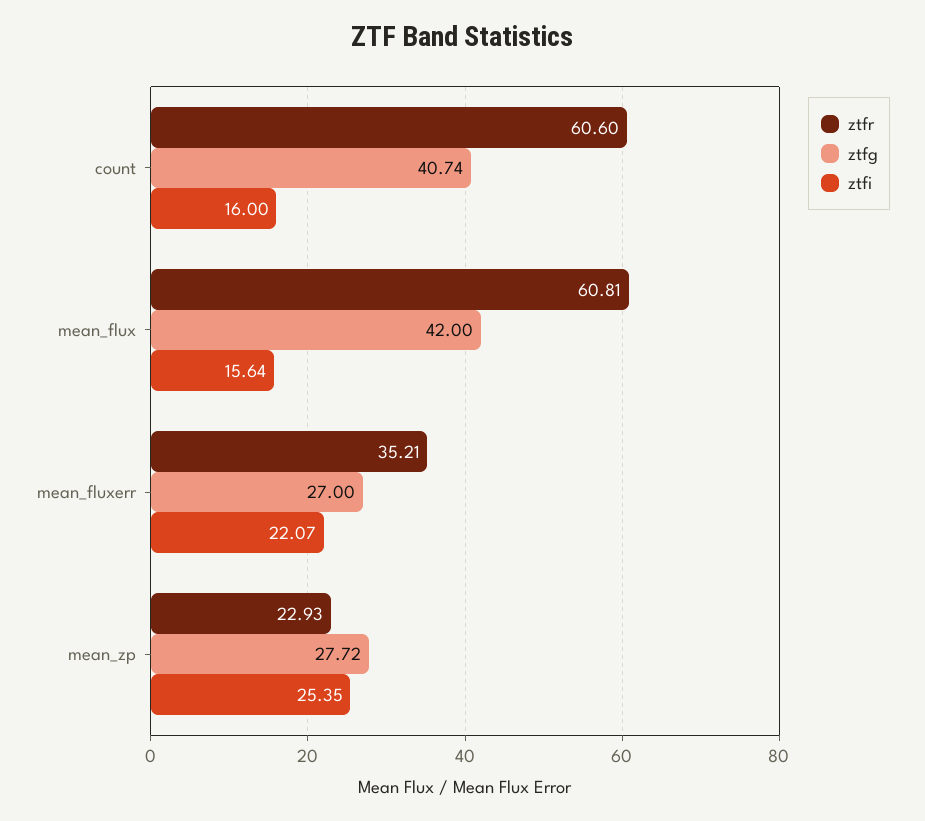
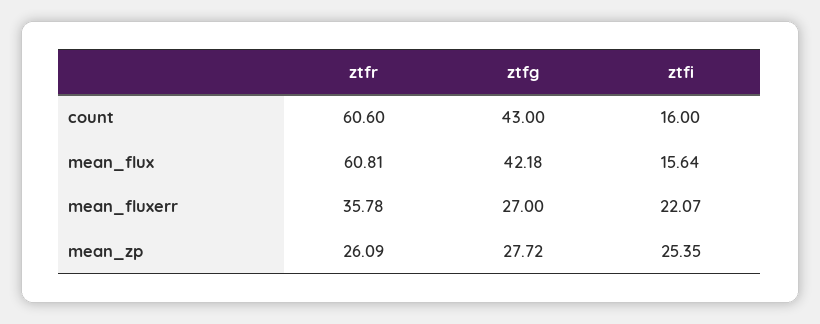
ztfg, count: 40.74 -> 43
ztfg, mean_flux: 42 -> 42.18
ztfr, mean_fluxerr: 35.21 -> 35.78
ztfr, mean_zp: 22.93 -> 26.09

